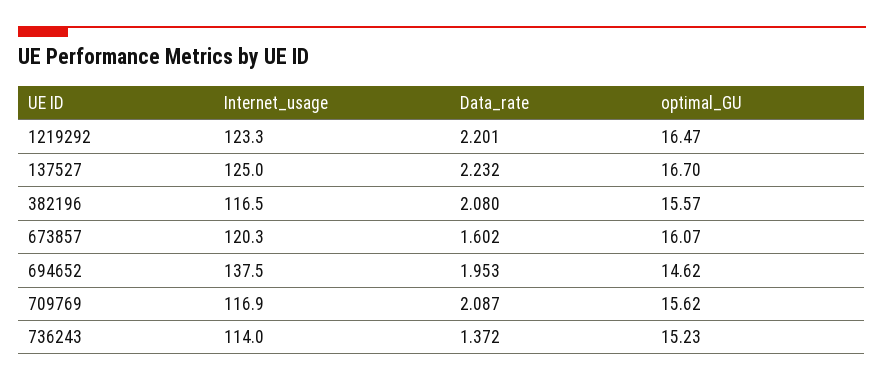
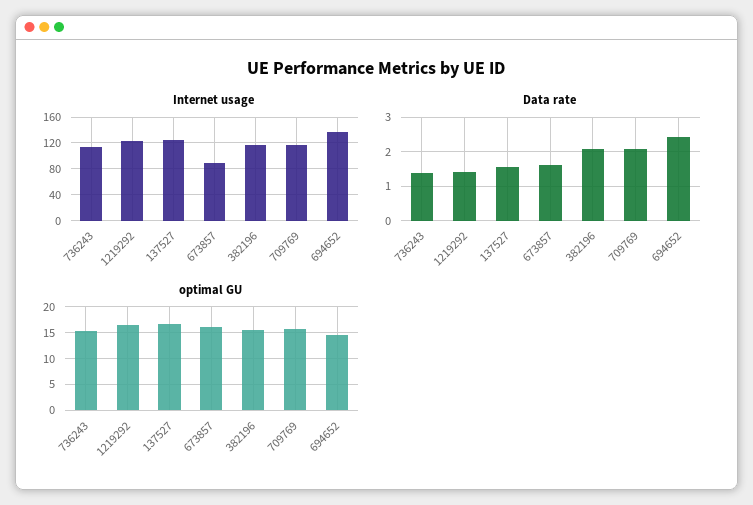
Data_rate, 1219292: 2.201 -> 1.4
Data_rate, 137527: 2.232 -> 1.6
Internet_usage, 673857: 120.3 -> 90
Data_rate, 694652: 1.953 -> 2.4

